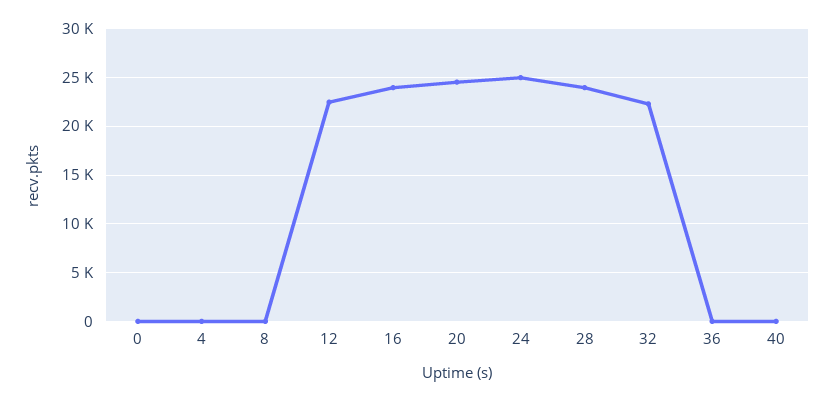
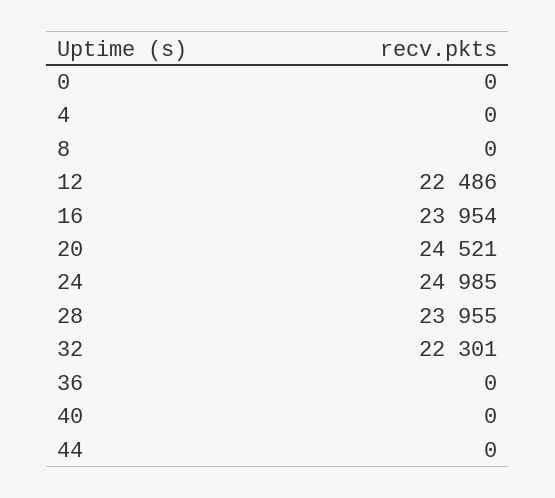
44: none -> 0

